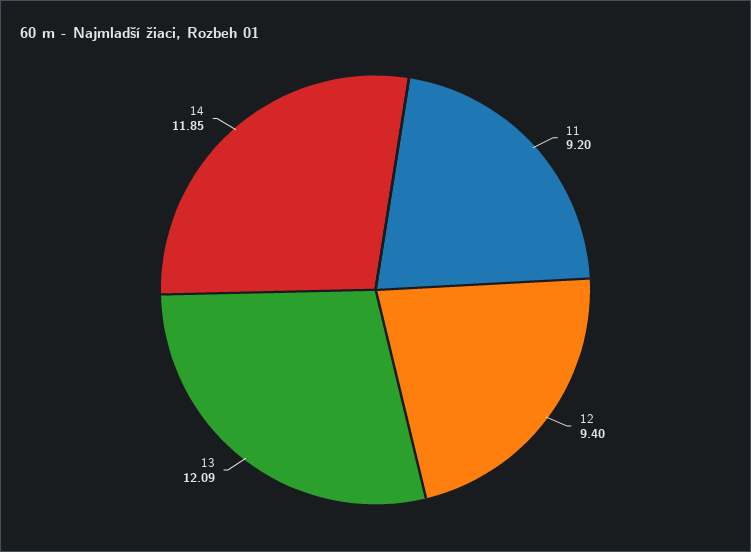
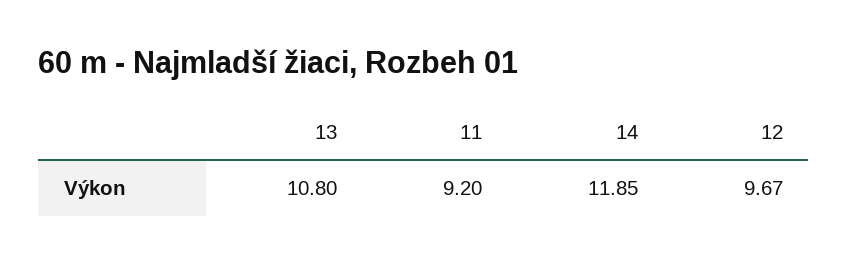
12: 9.4 -> 9.67
13: 12.09 -> 10.8

